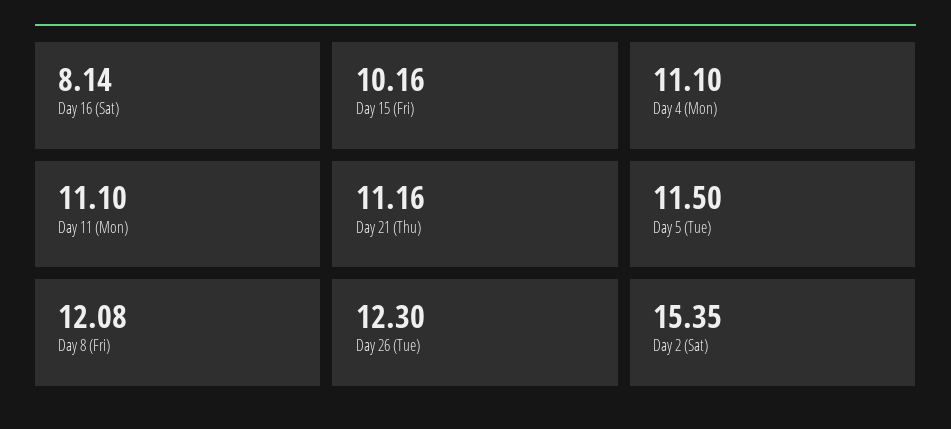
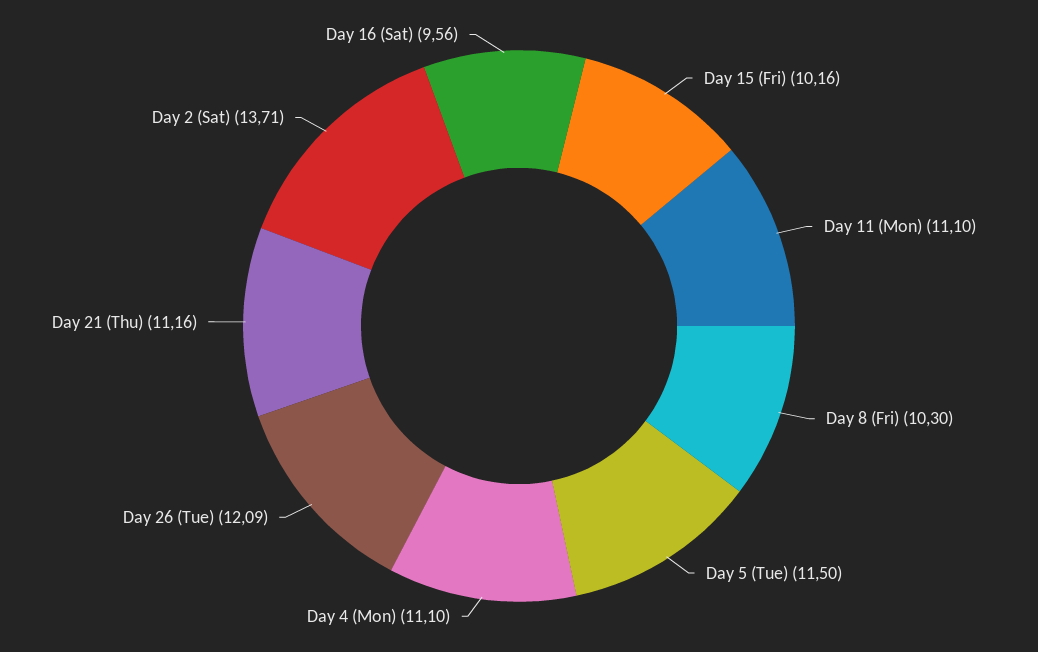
Day 16 (Sat): 8.14 -> 9.56
Day 8 (Fri): 12.08 -> 10.3
Day 26 (Tue): 12.3 -> 12.09
Day 2 (Sat): 15.35 -> 13.71

